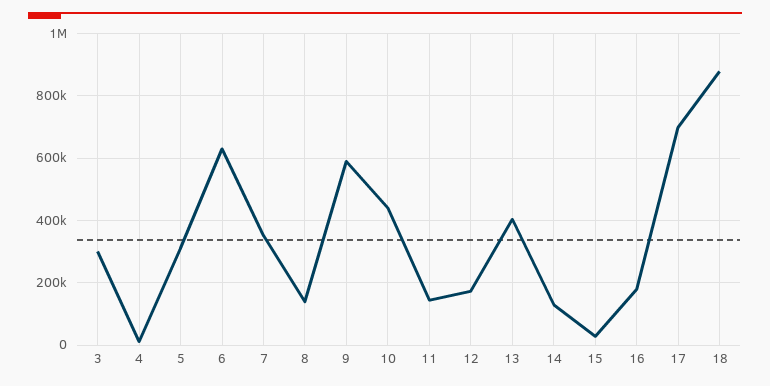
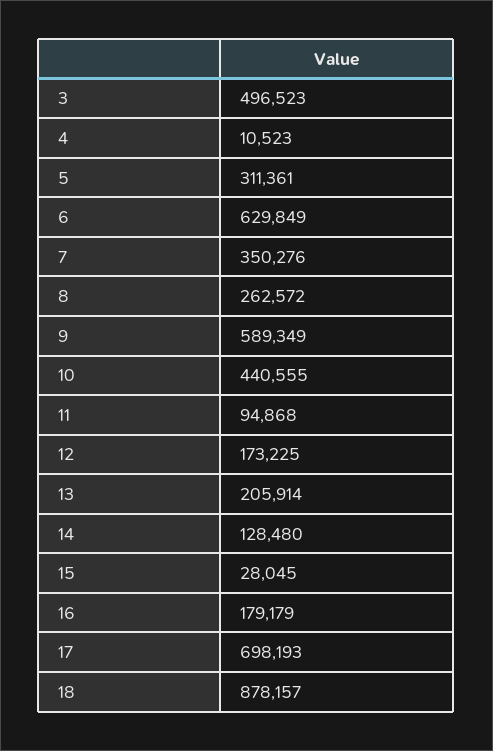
3: 300000 -> 496523
8: 140000 -> 262572
11: 140000 -> 94868
13: 400000 -> 205914

